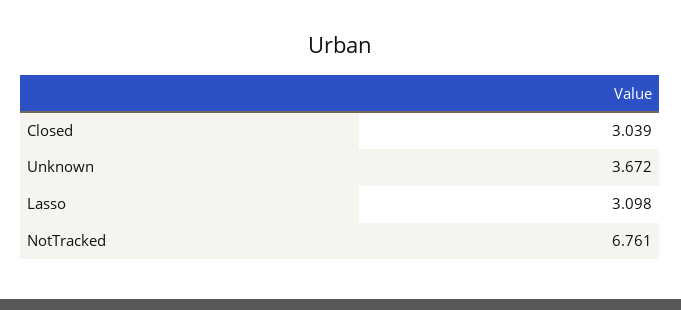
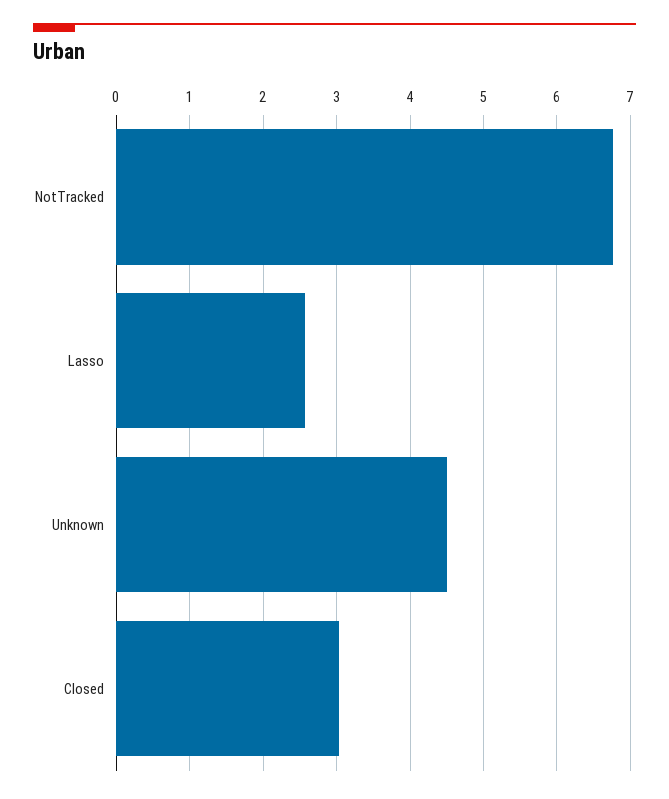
Unknown: 3.672 -> 4.5
Lasso: 3.098 -> 2.6

